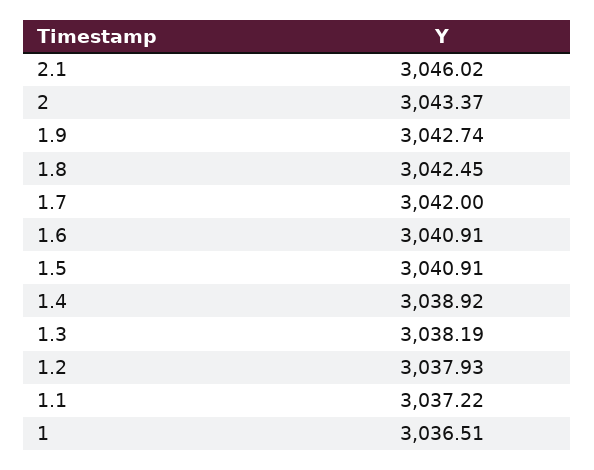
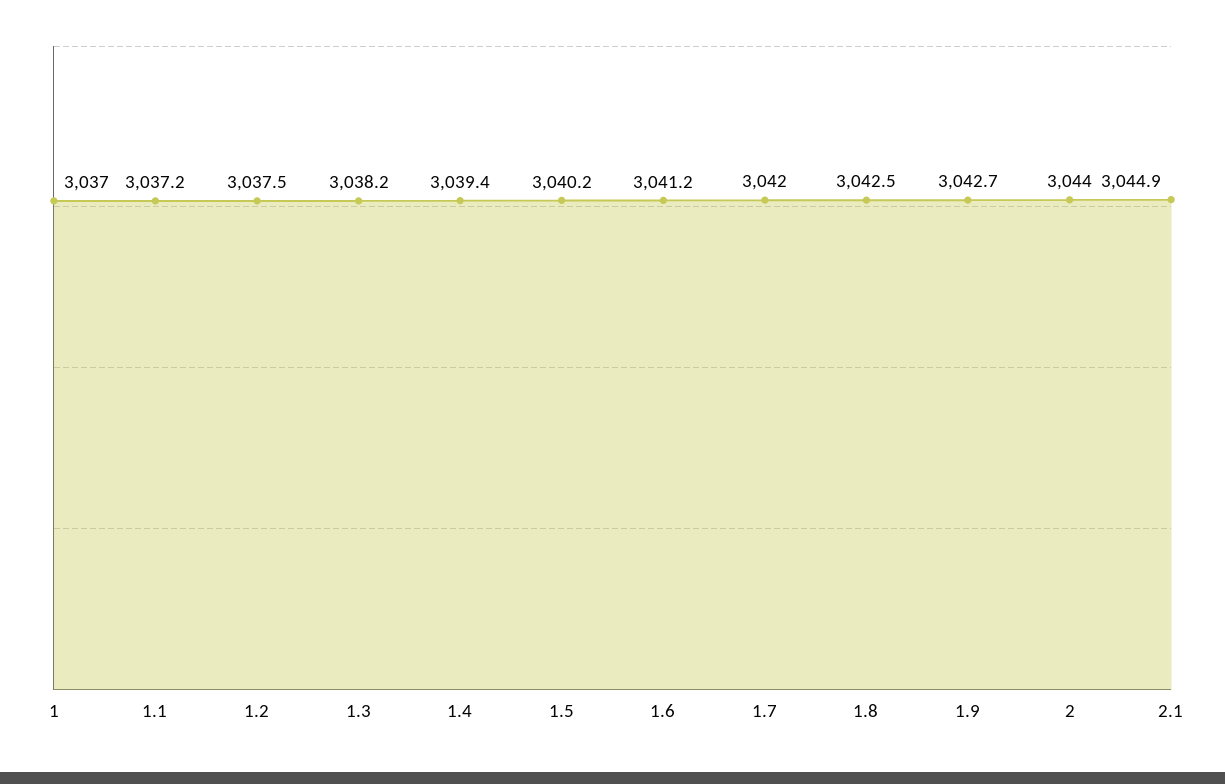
2.1: 3046.02 -> 3044.9
2: 3043.37 -> 3044
1.6: 3040.91 -> 3041.2
1.5: 3040.91 -> 3040.2
1.4: 3038.92 -> 3039.4
1.2: 3037.93 -> 3037.5
1: 3036.51 -> 3037

